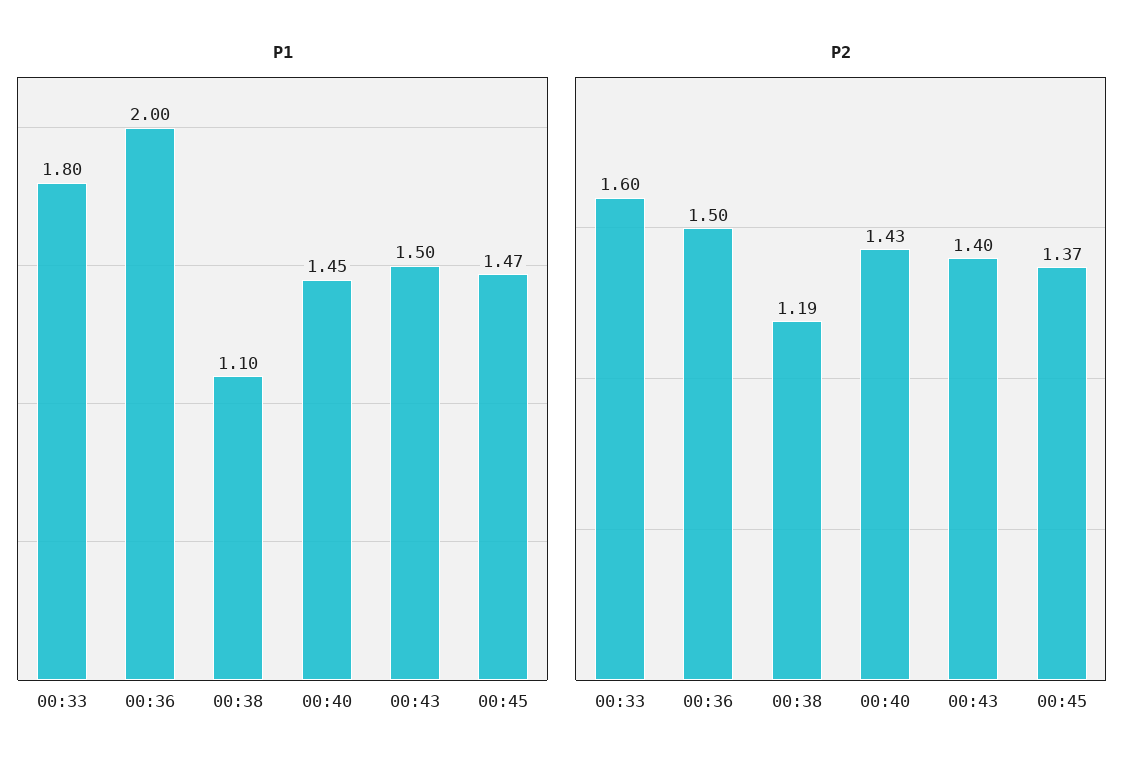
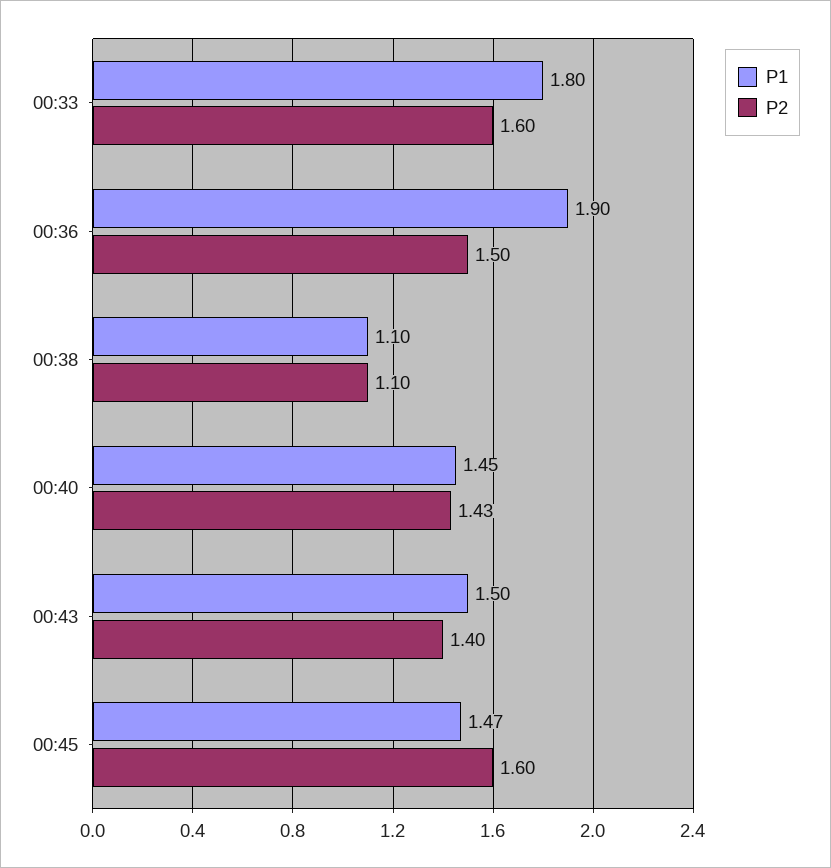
P1, 00:36: 2 -> 1.9
P2, 00:38: 1.19 -> 1.1
P2, 00:45: 1.37 -> 1.6

